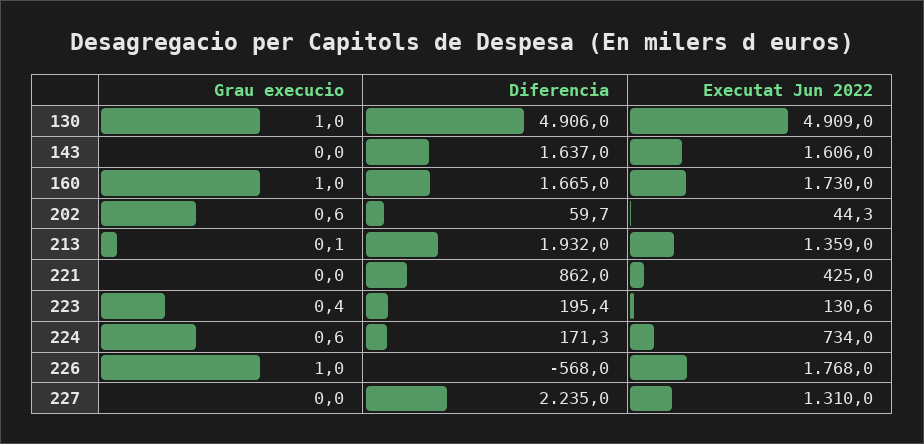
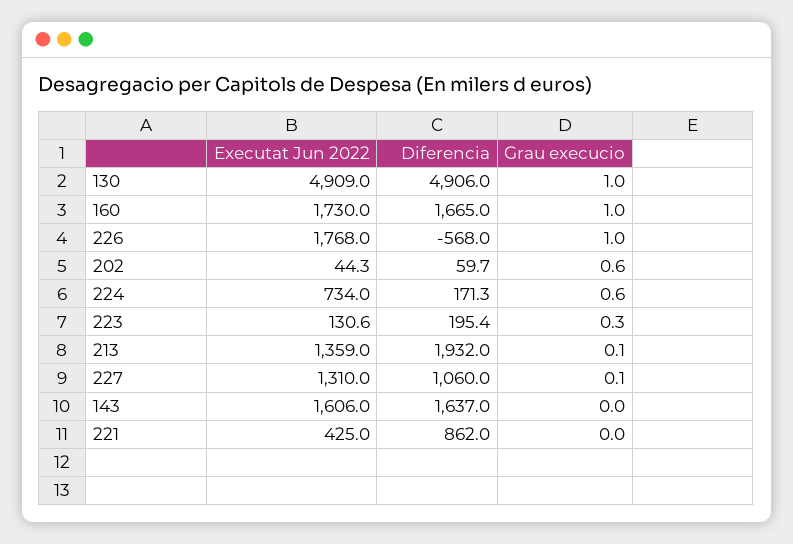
Grau execucio, 223: 0.4 -> 0.3
Grau execucio, 227: 0 -> 0.1
Diferencia, 227: 2235 -> 1060

